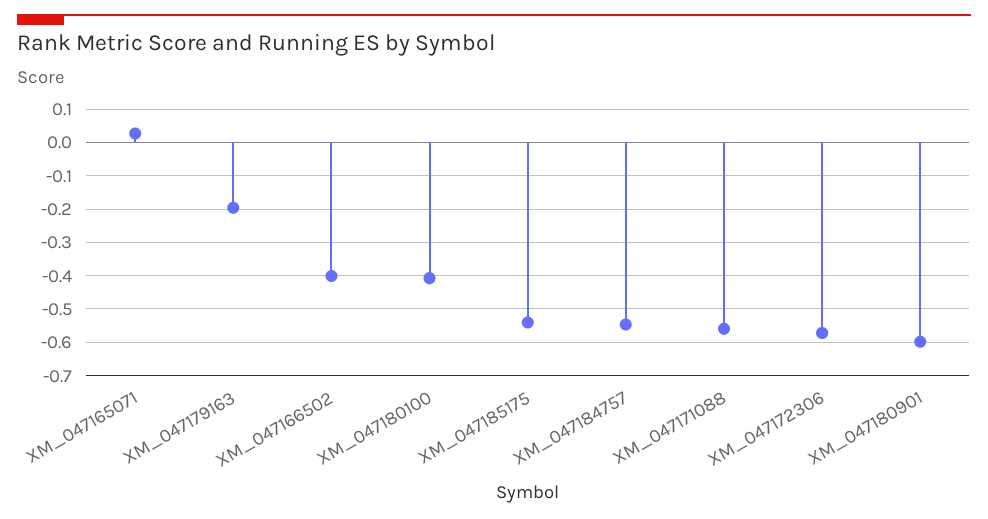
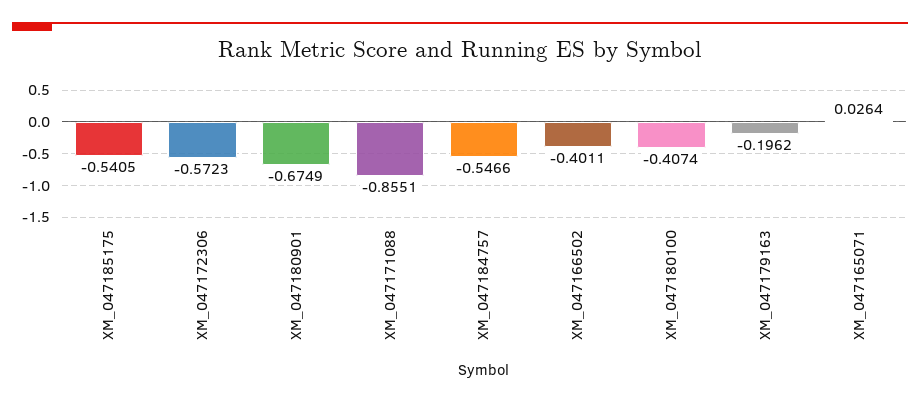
XM_047171088: -0.56 -> -0.8551
XM_047180901: -0.6 -> -0.6749

